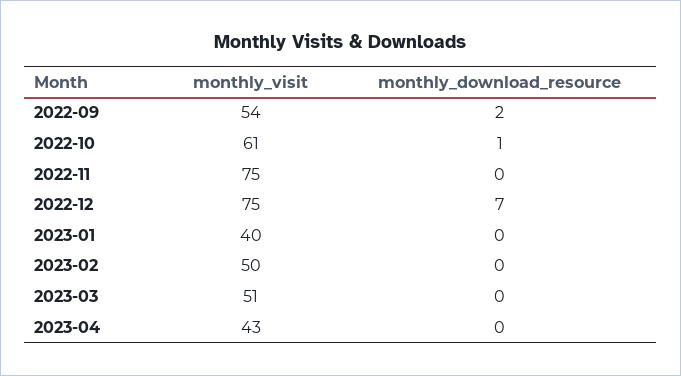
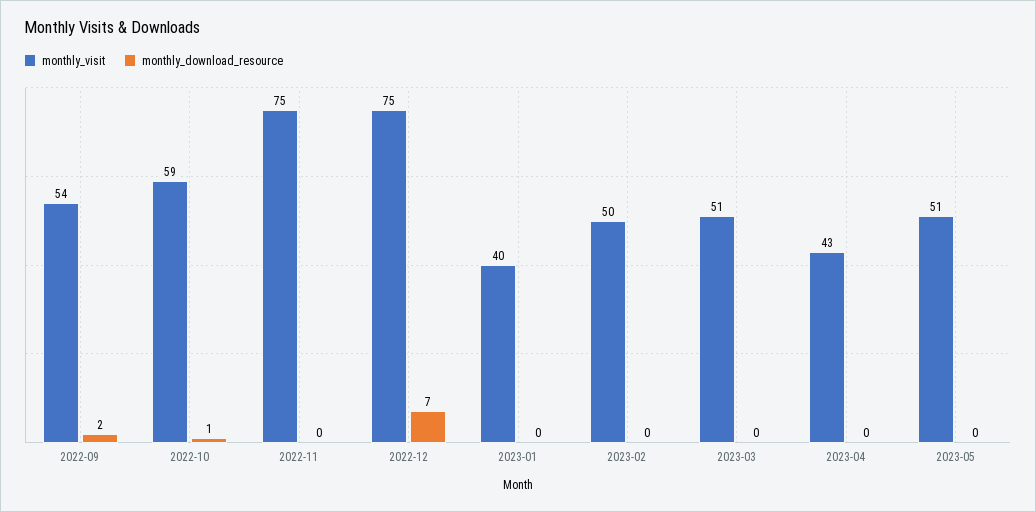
monthly_visit, 2022-10: 61 -> 59
monthly_visit, 2023-05: none -> 51
monthly_download_resource, 2023-05: none -> 0

